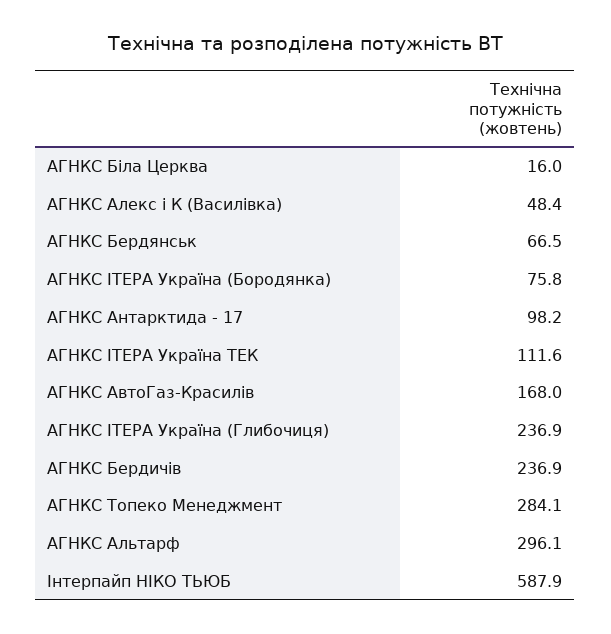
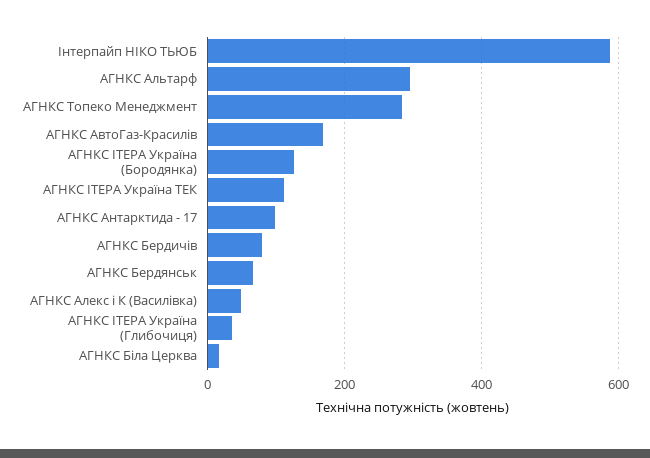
АГНКС IТЕРА Україна (Бородянка): 75.8 -> 120
АГНКС IТЕРА Україна (Глибочиця): 236.9 -> 40
АГНКС Бердичiв: 236.9 -> 80

